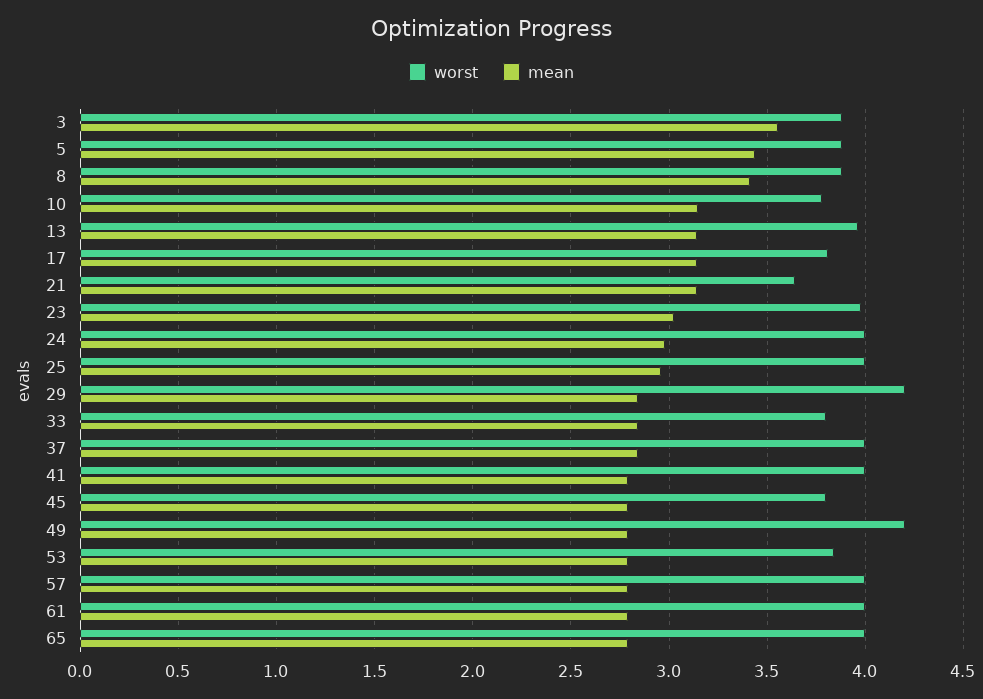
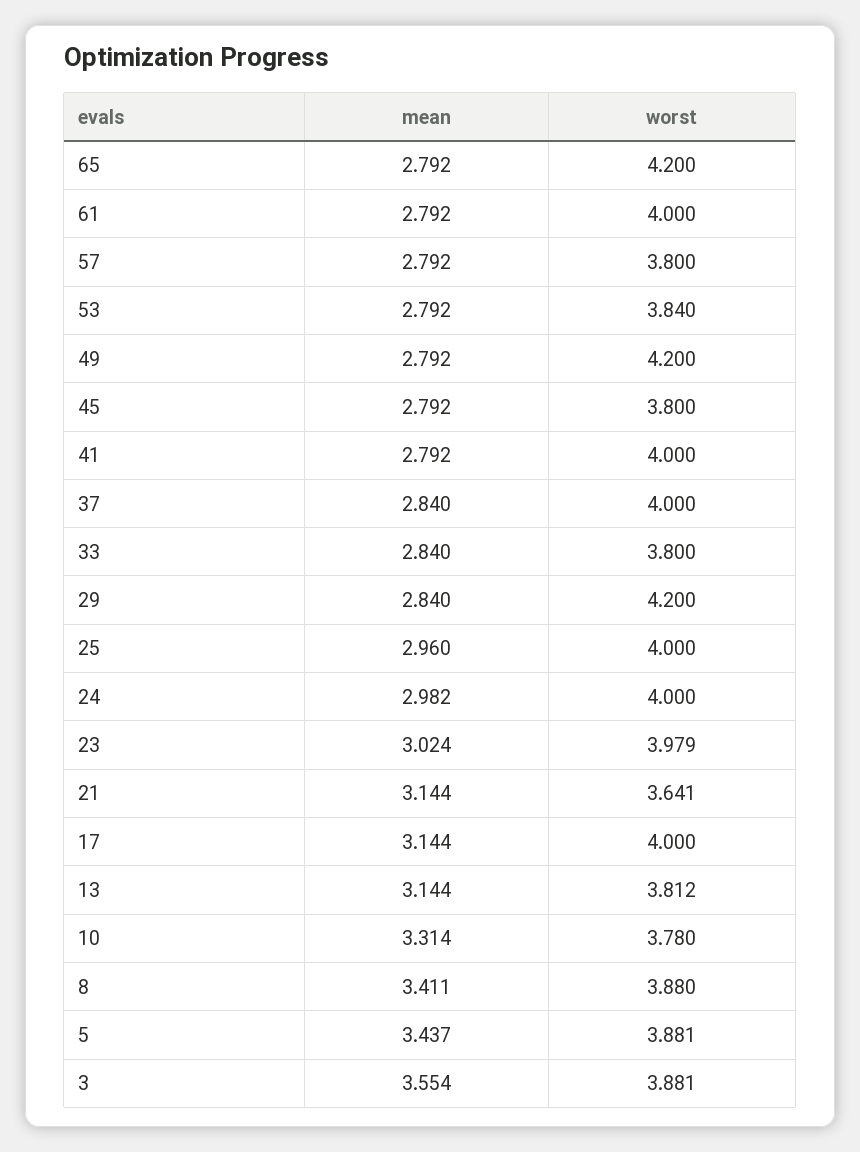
mean, 10: 3.15 -> 3.314
worst, 13: 3.95 -> 3.812
worst, 17: 3.8 -> 4
worst, 57: 4 -> 3.8
worst, 65: 4 -> 4.2

